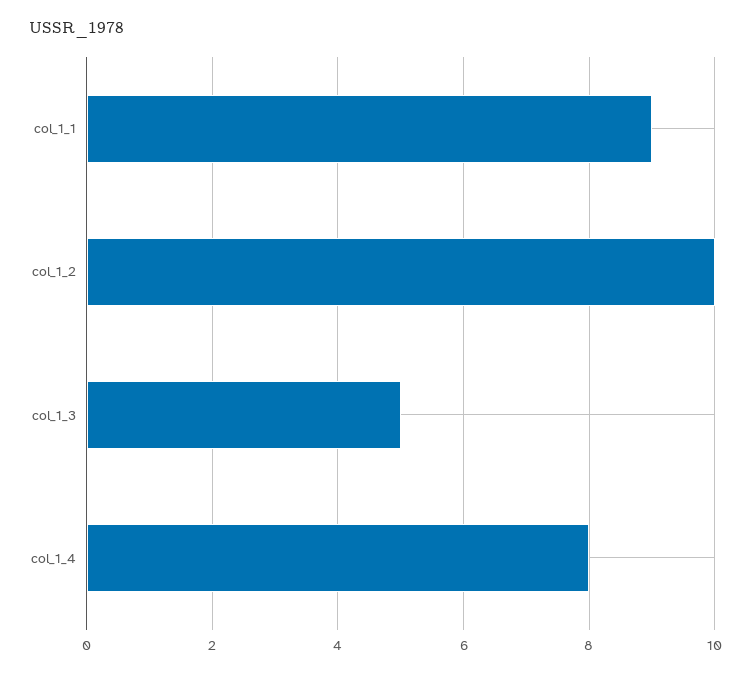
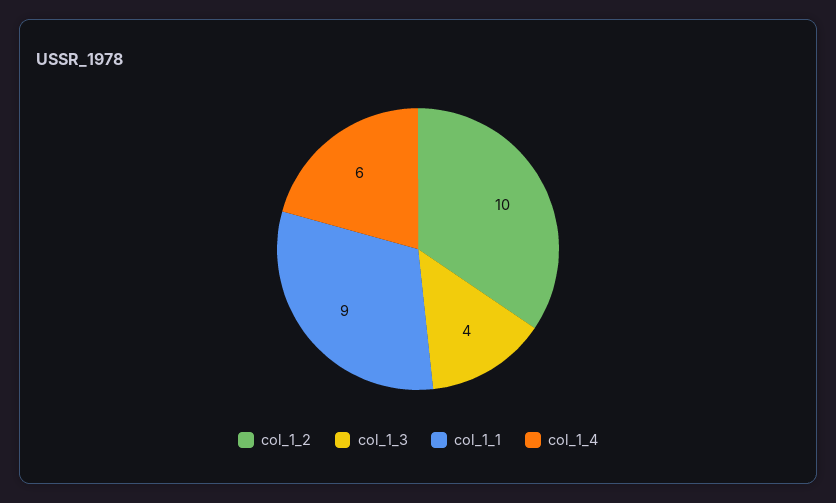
col_1_3: 5 -> 4
col_1_4: 8 -> 6

